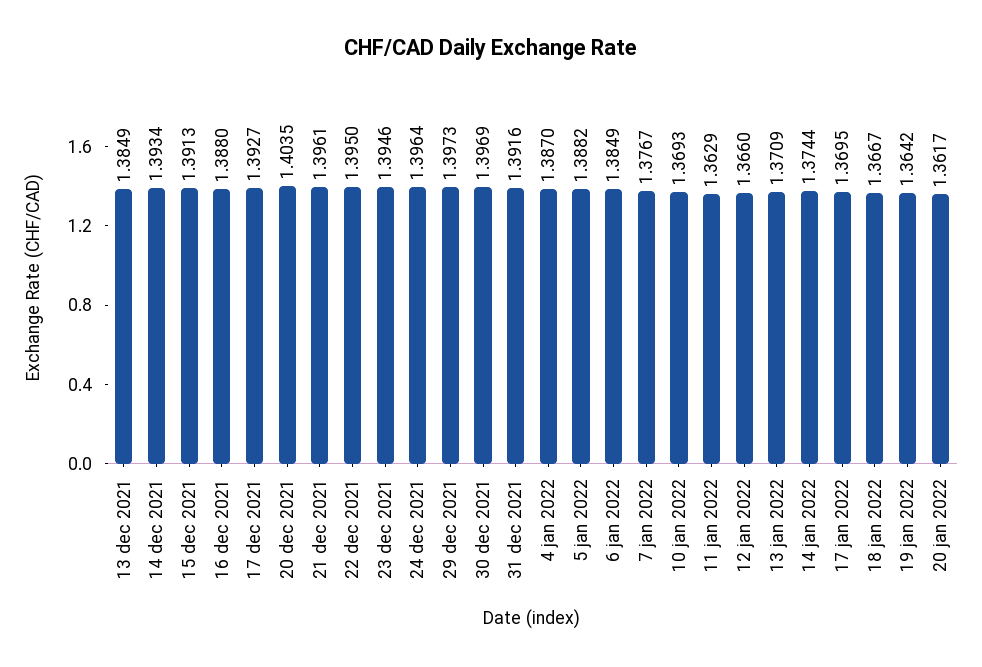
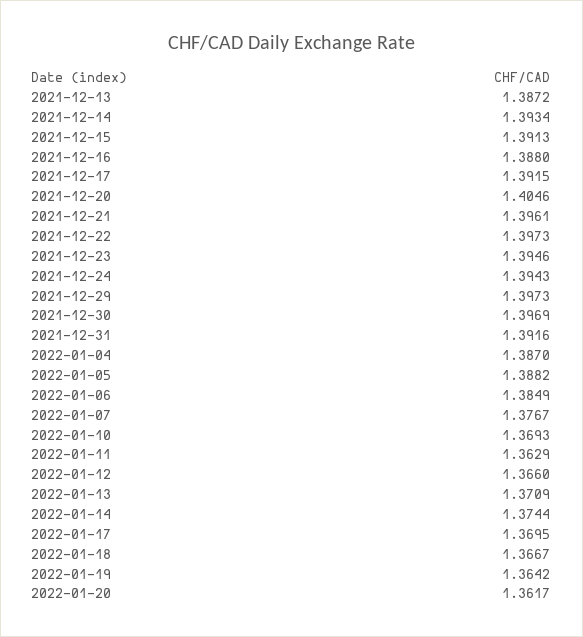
13 dec 2021: 1.3849 -> 1.3872
17 dec 2021: 1.3927 -> 1.3915
20 dec 2021: 1.4035 -> 1.4046
22 dec 2021: 1.395 -> 1.3973
24 dec 2021: 1.3964 -> 1.3943

